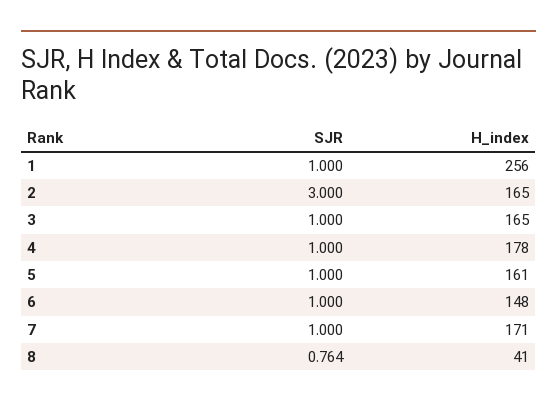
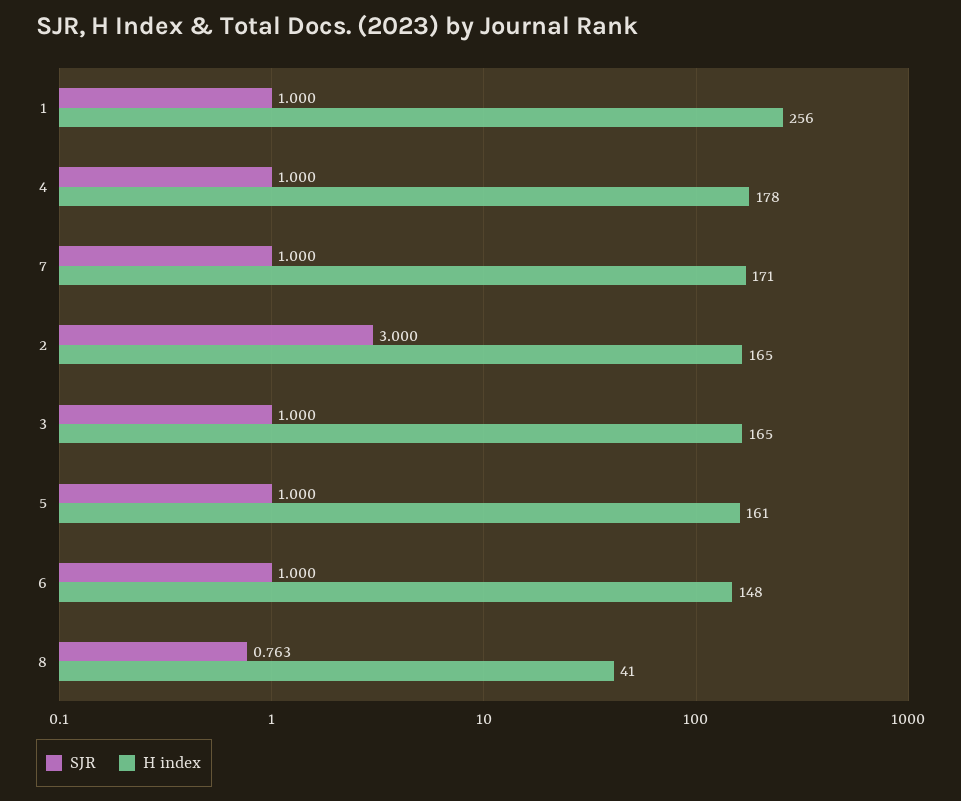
SJR, 8: 0.764 -> 0.763

